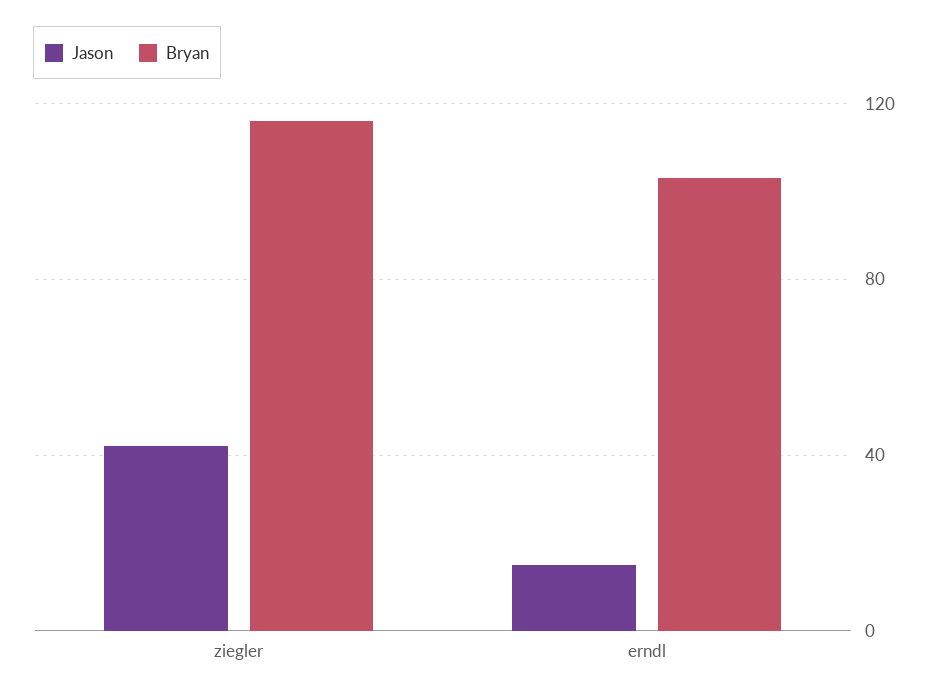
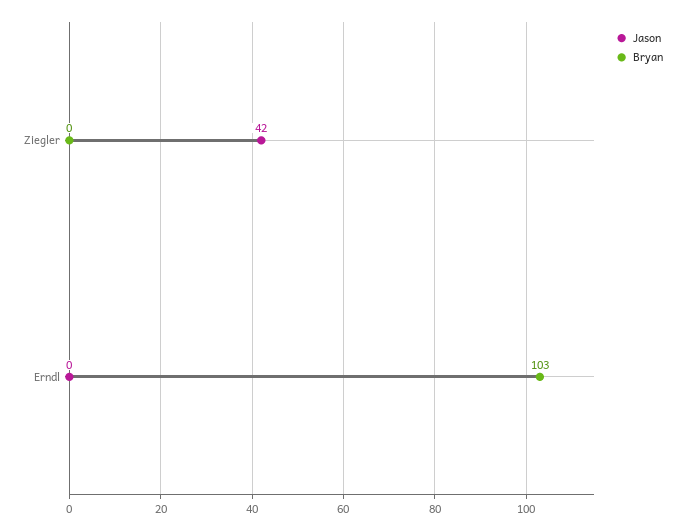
Bryan, ziegler: 115 -> 0
Jason, erndl: 15 -> 0

